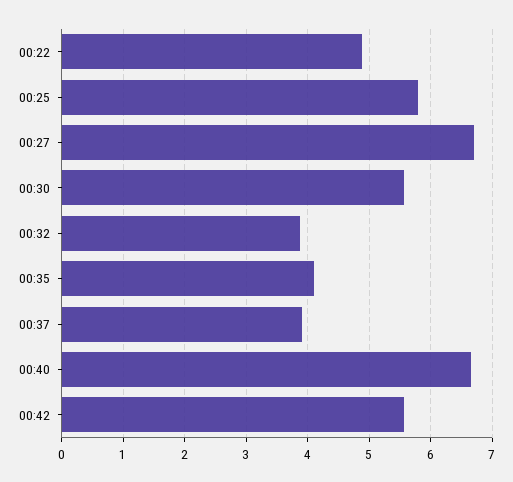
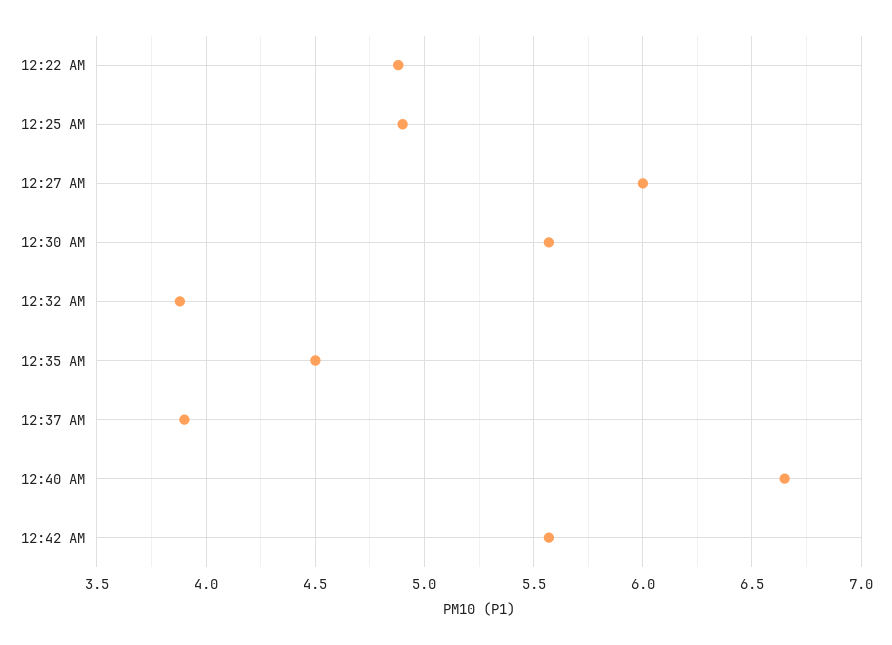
00:25: 5.8 -> 4.9
00:27: 6.7 -> 6
00:35: 4.1 -> 4.5

